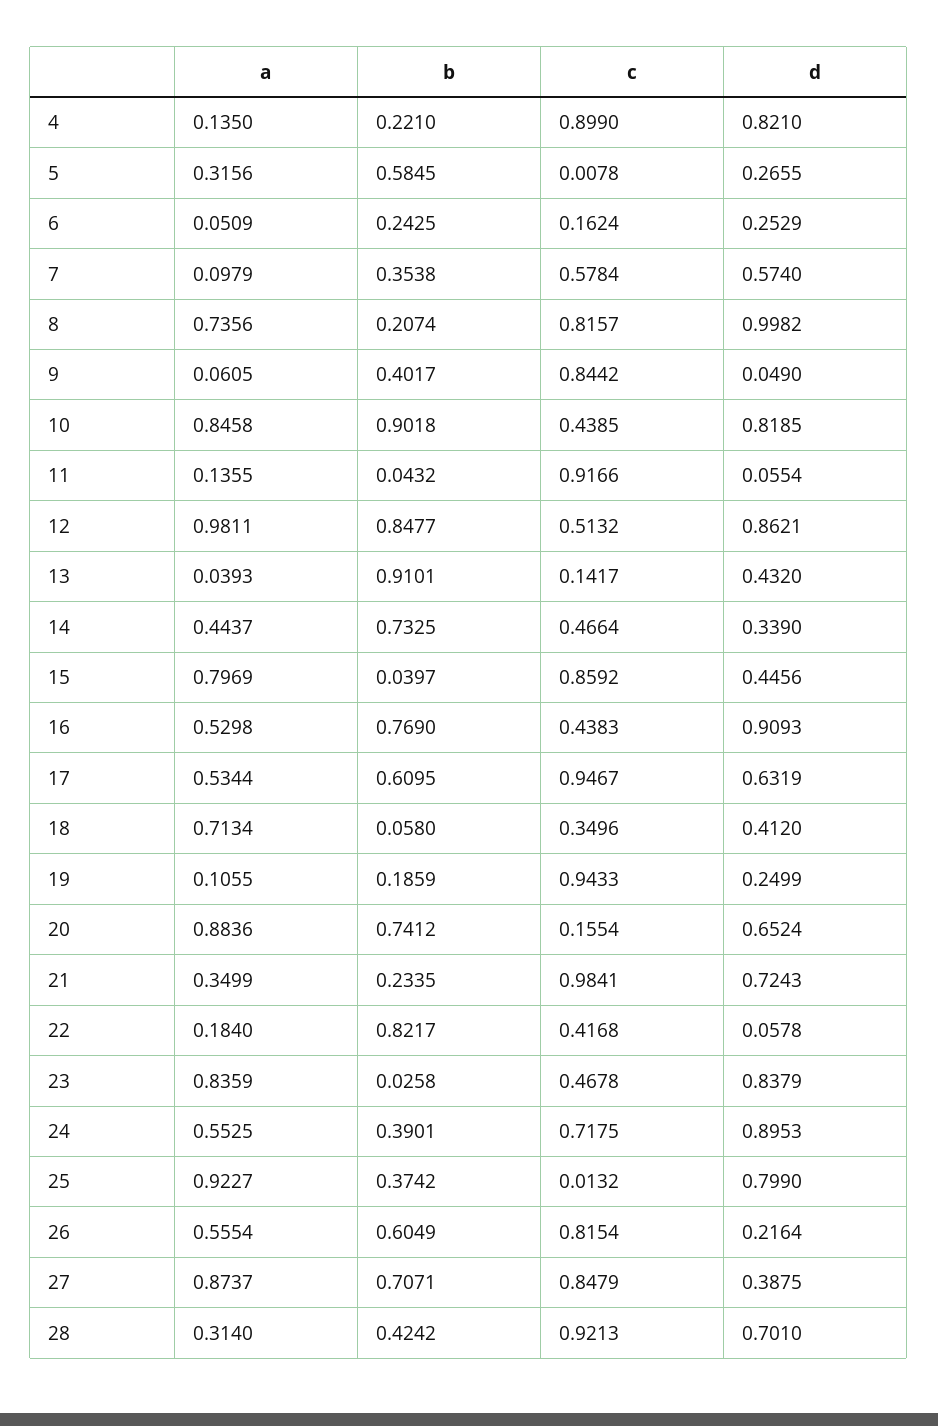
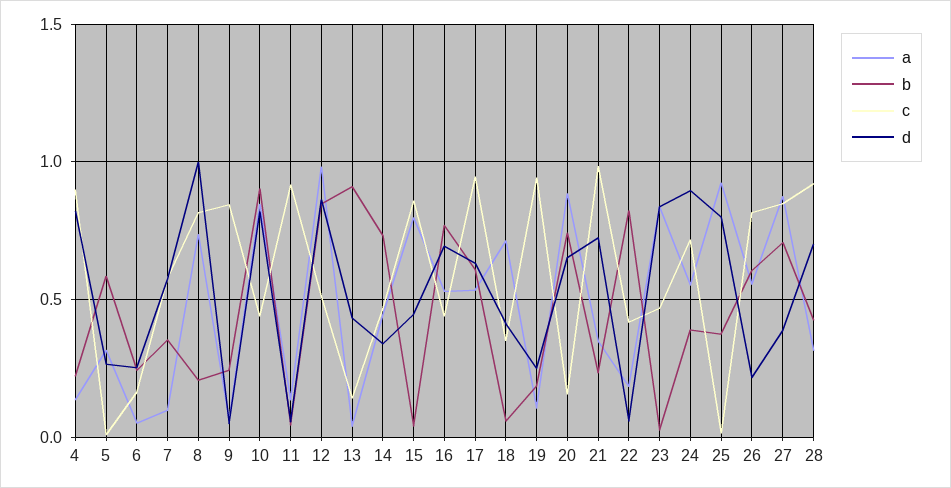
b, 9: 0.4017 -> 0.25
d, 16: 0.9093 -> 0.7

